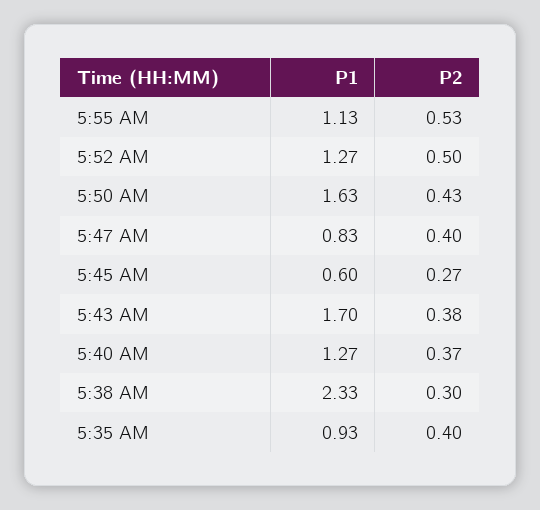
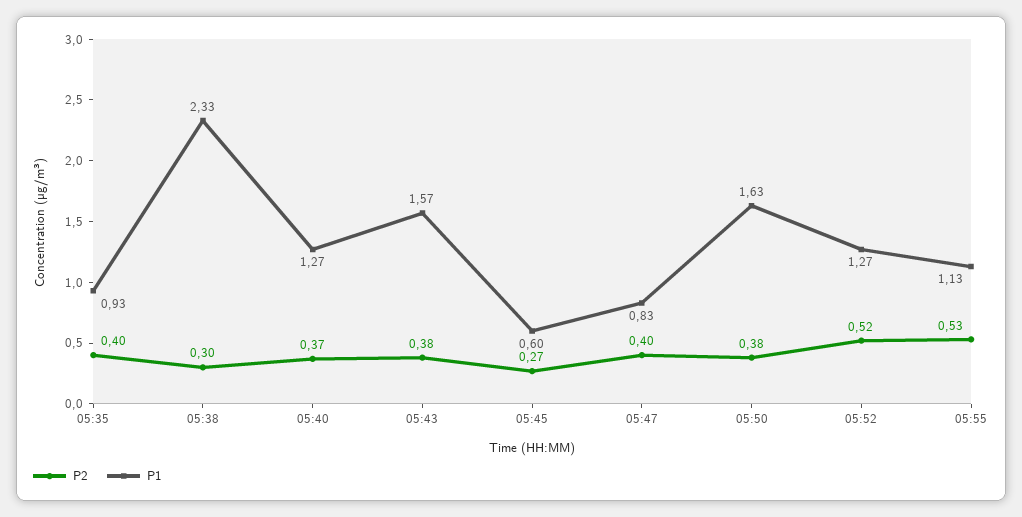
P2, 5:52 AM: 0.5 -> 0.52
P2, 5:50 AM: 0.43 -> 0.38
P1, 5:43 AM: 1.7 -> 1.57

